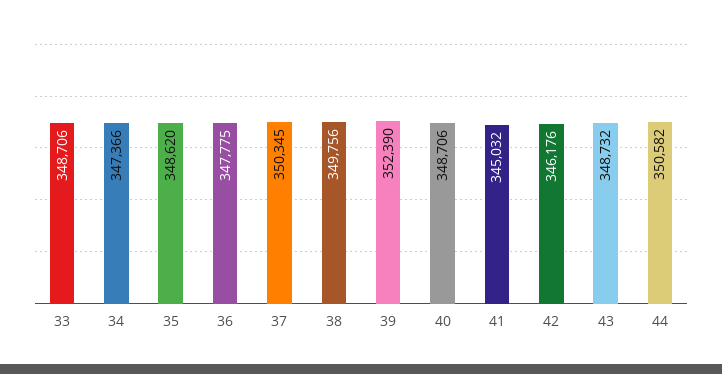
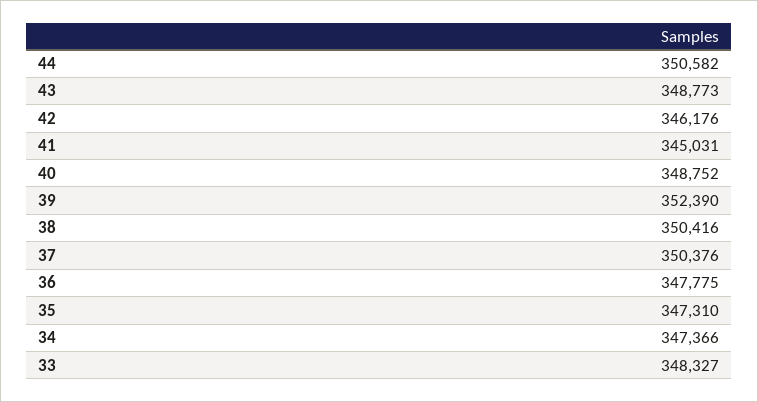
33: 348706 -> 348327
35: 348620 -> 347310
37: 350345 -> 350376
38: 349756 -> 350416
40: 348706 -> 348752
41: 345032 -> 345031
43: 348732 -> 348773

